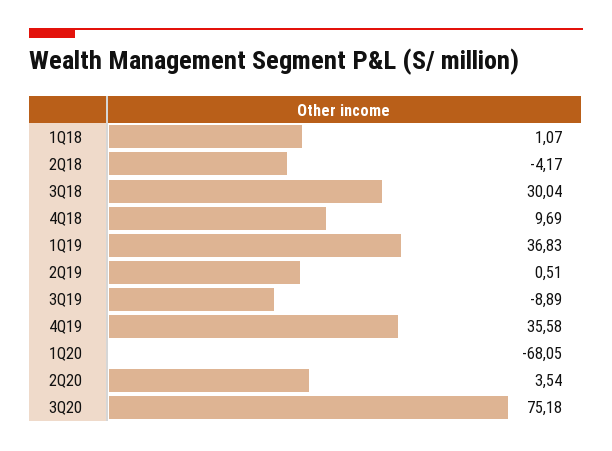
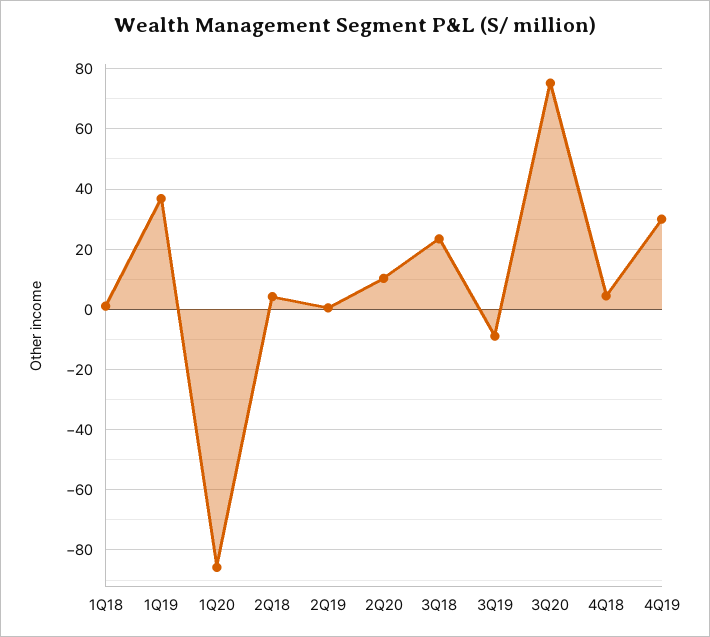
2Q18: -4.17 -> 4
3Q18: 30.04 -> 24
4Q18: 9.69 -> 4
4Q19: 35.58 -> 30
1Q20: -68.05 -> -86
2Q20: 3.54 -> 10

